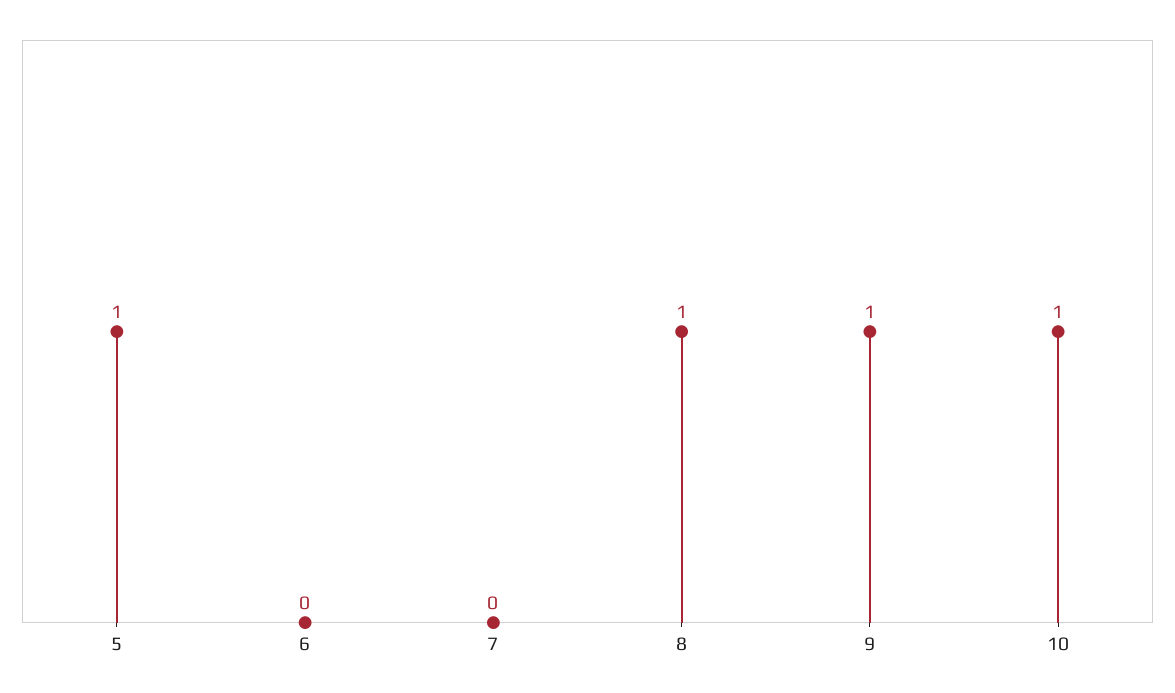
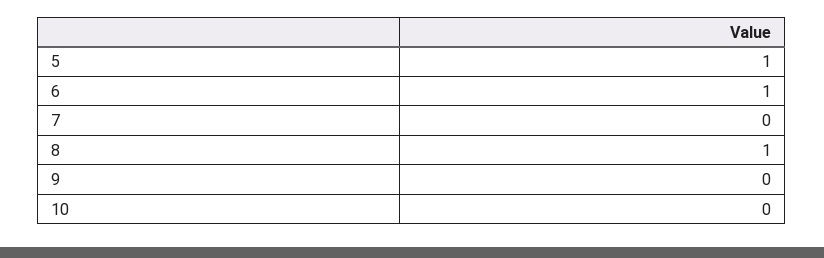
6: 0 -> 1
9: 1 -> 0
10: 1 -> 0

